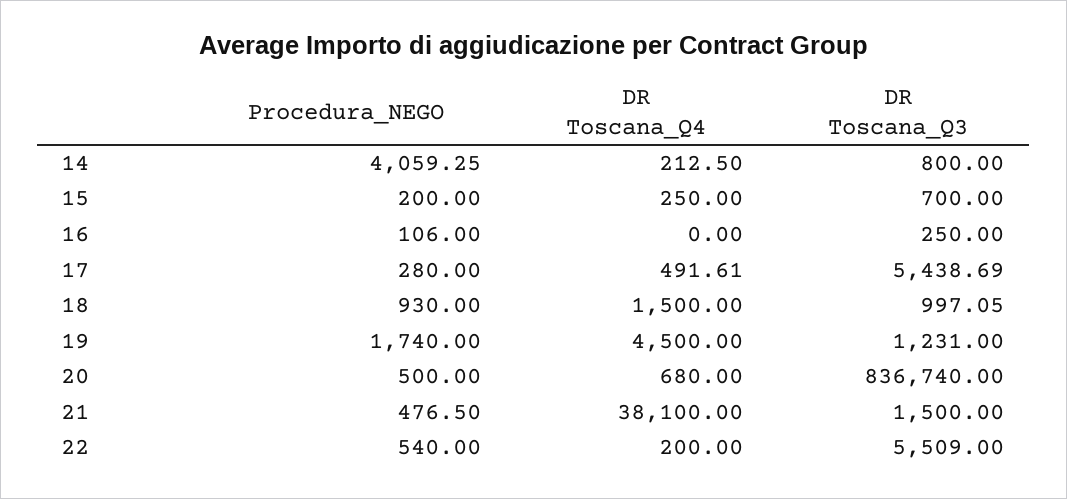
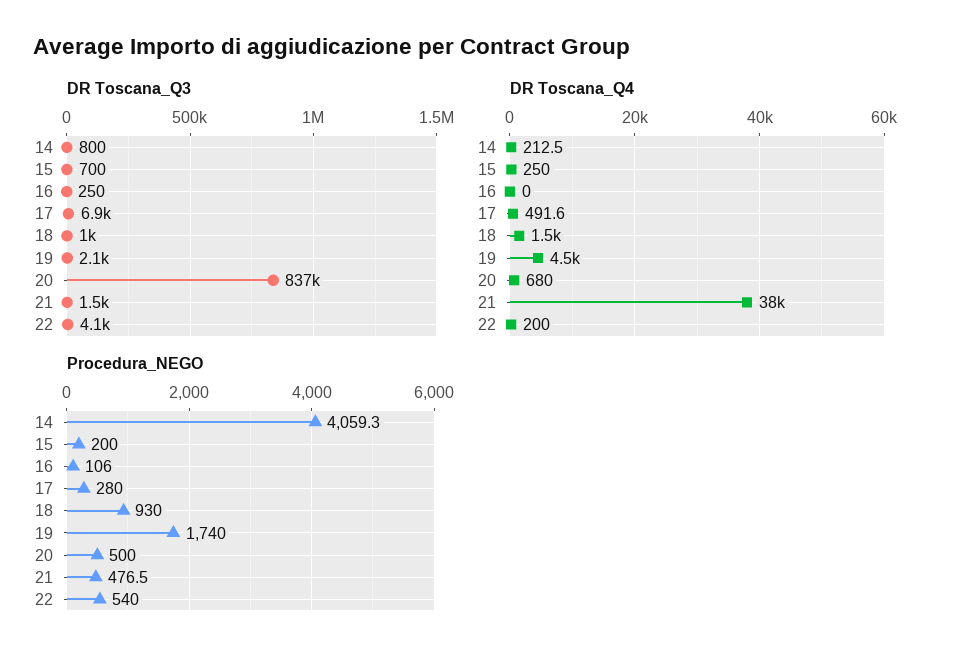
DR Toscana_Q3, 17: 5438.69 -> 6900
DR Toscana_Q3, 19: 1231 -> 2100
DR Toscana_Q3, 22: 5509 -> 4100

